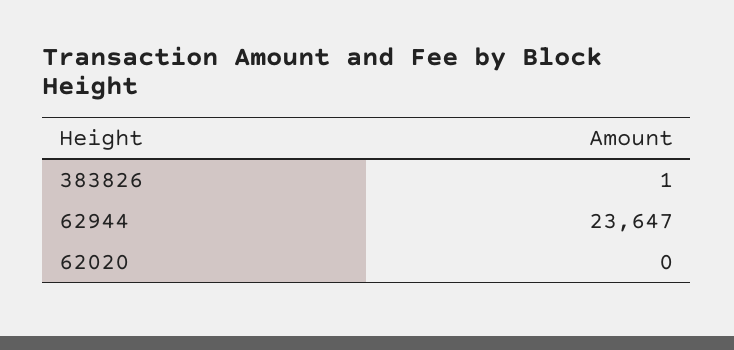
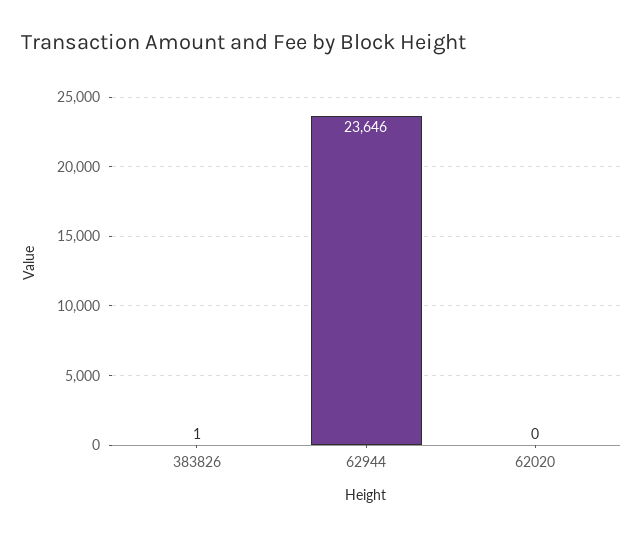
62944: 23647 -> 23646

